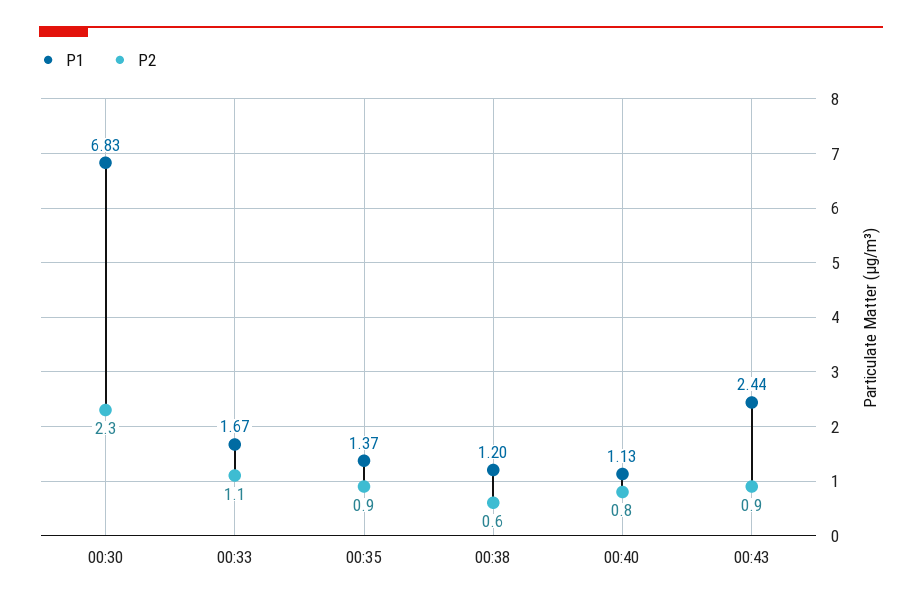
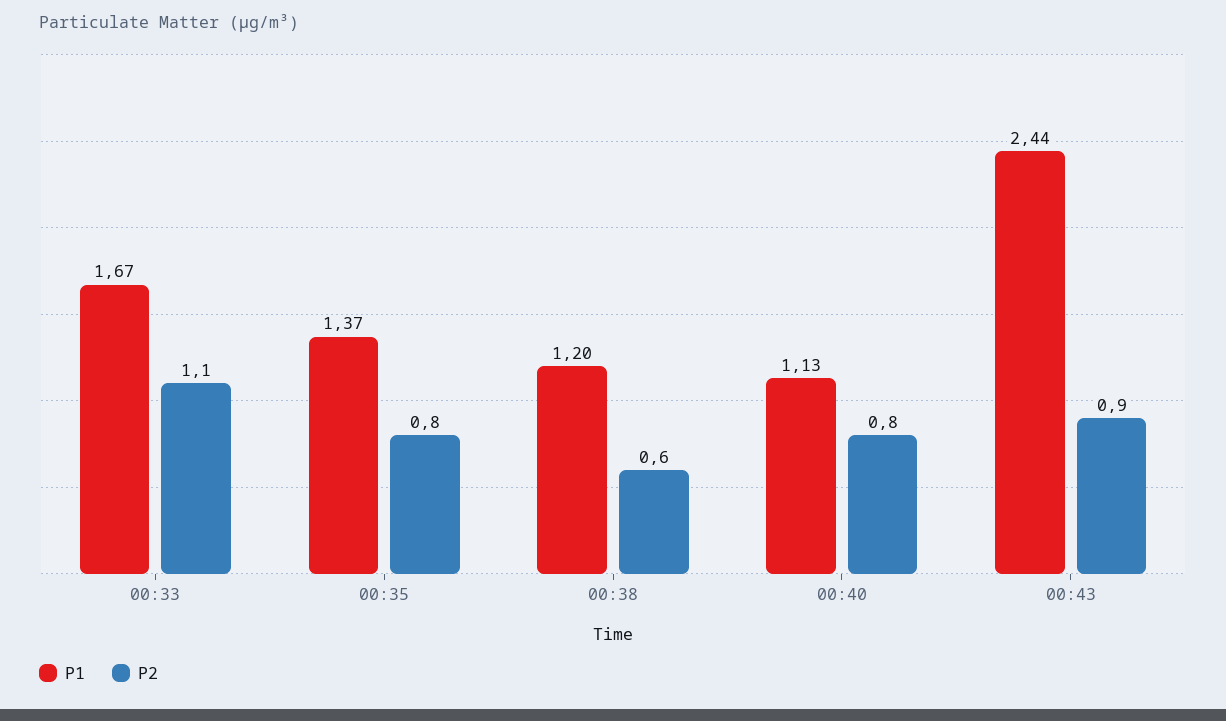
P1, 00:30: 6.83 -> none
P2, 00:30: 2.3 -> none
P2, 00:35: 0.9 -> 0.8

